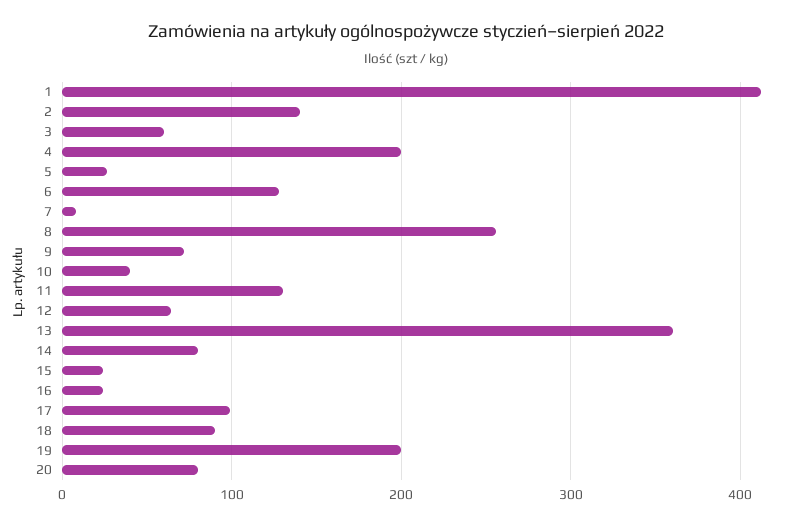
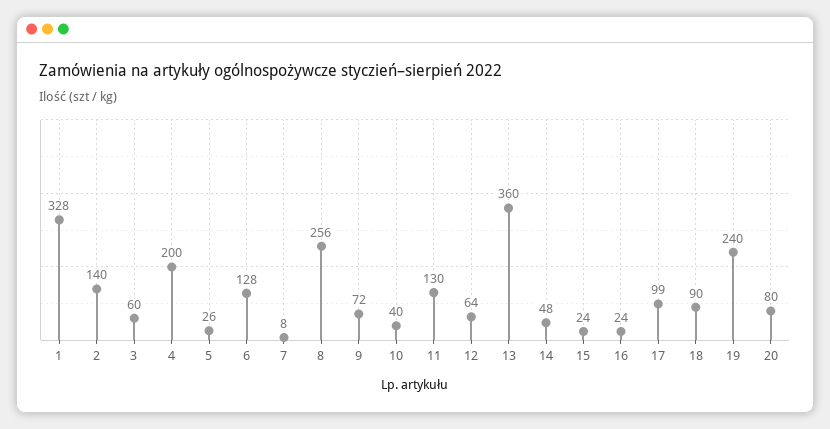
1: 410 -> 328
14: 80 -> 48
19: 200 -> 240

